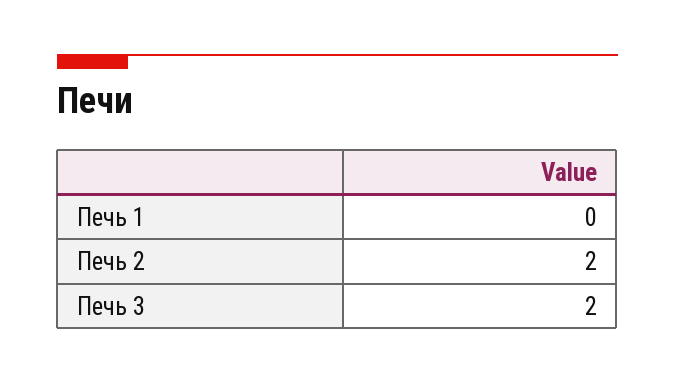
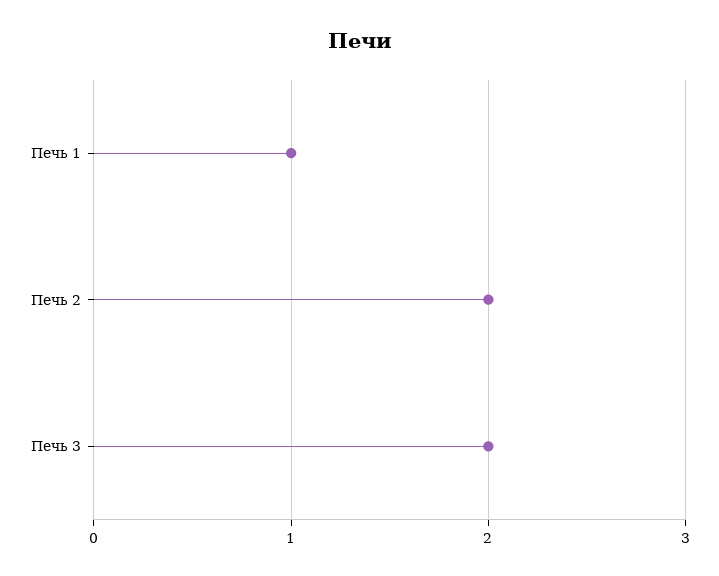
Печь 1: 0 -> 1

